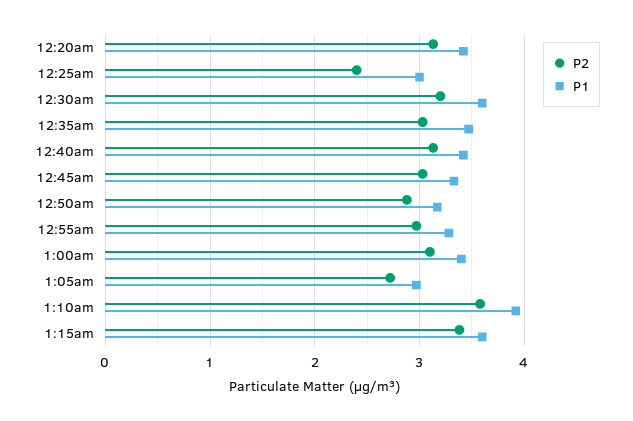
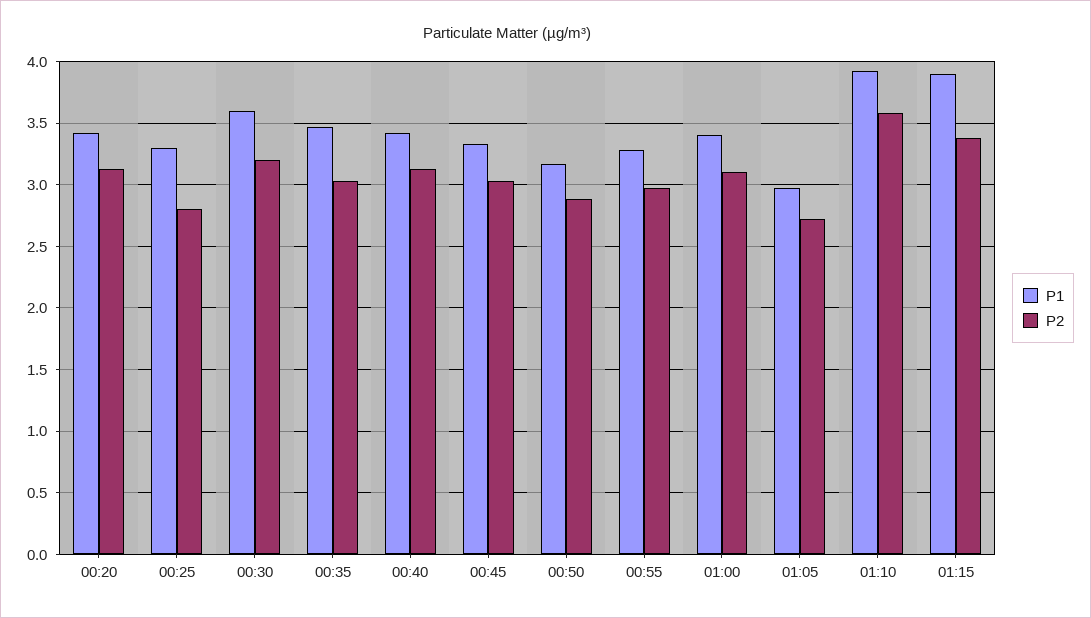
P2, 12:25am: 2.4 -> 2.8
P1, 12:25am: 3 -> 3.3
P1, 1:15am: 3.6 -> 3.9

